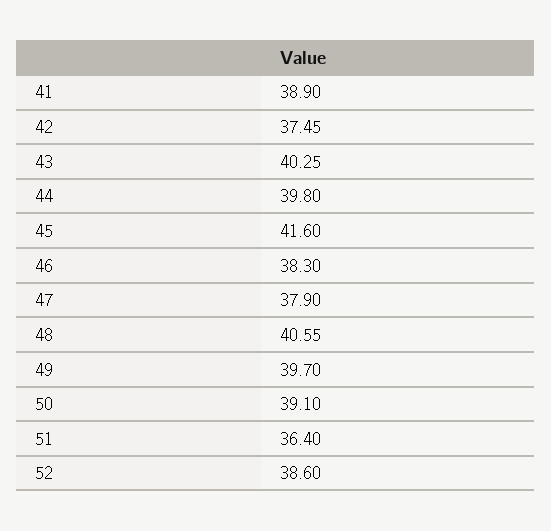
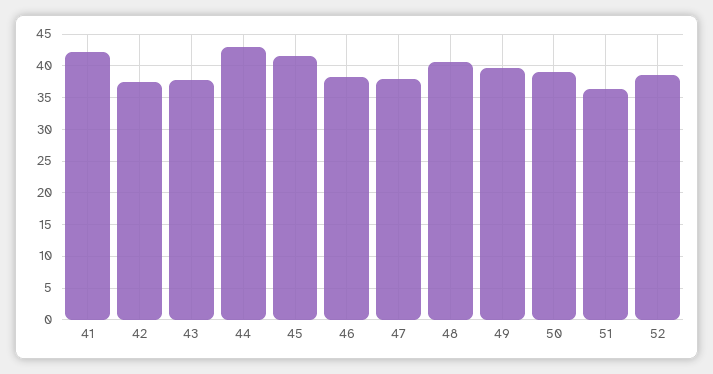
41: 38.9 -> 42
43: 40.25 -> 38
44: 39.8 -> 43

